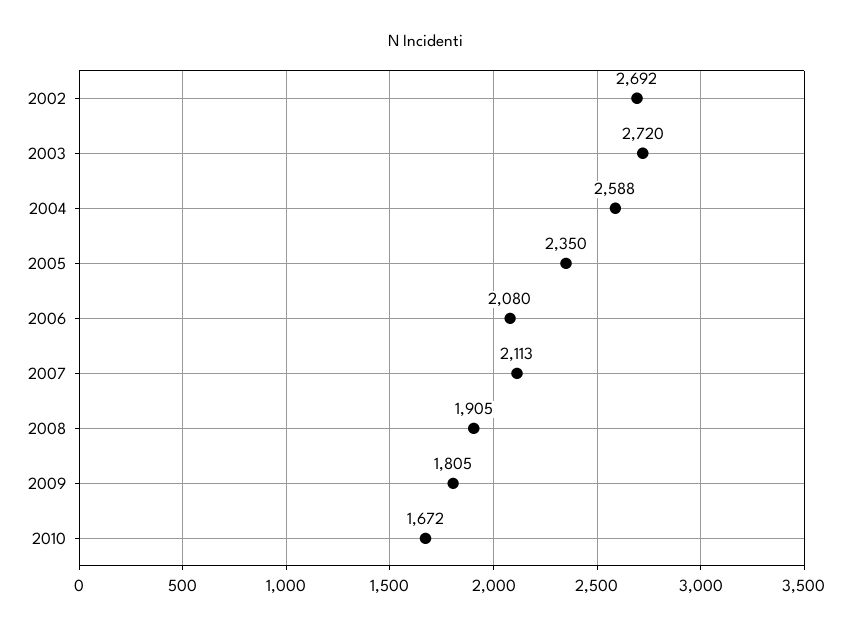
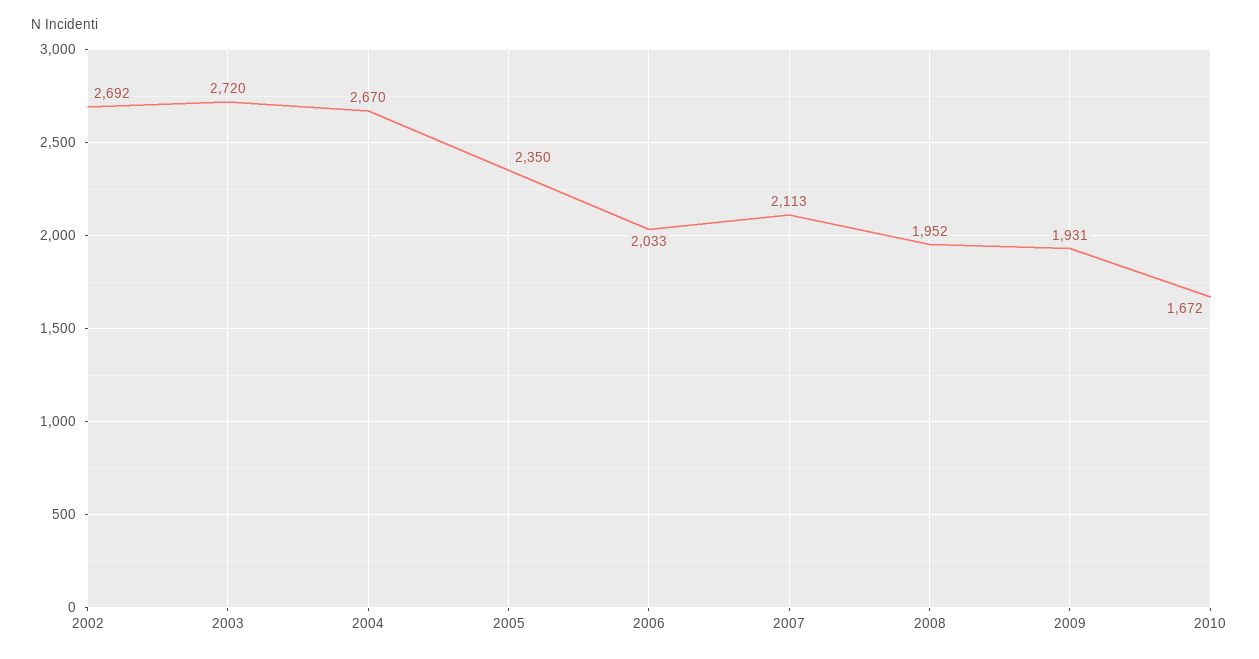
2004: 2588 -> 2670
2006: 2080 -> 2033
2008: 1905 -> 1952
2009: 1805 -> 1931

